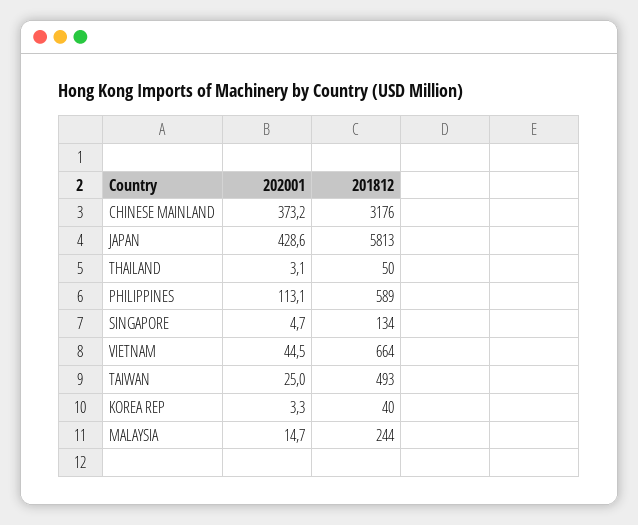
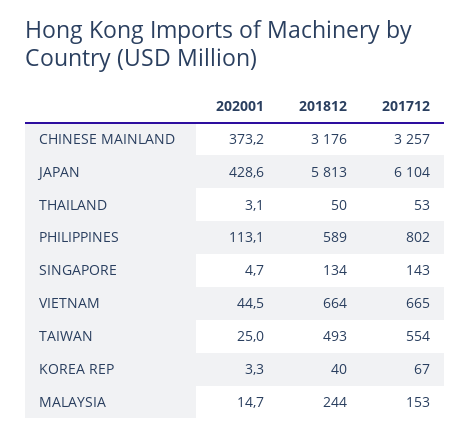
201712, CHINESE MAINLAND: none -> 3257
201712, JAPAN: none -> 6104
201712, THAILAND: none -> 53
201712, PHILIPPINES: none -> 802
201712, SINGAPORE: none -> 143
201712, VIETNAM: none -> 665
201712, TAIWAN: none -> 554
201712, KOREA REP: none -> 67
201712, MALAYSIA: none -> 153

